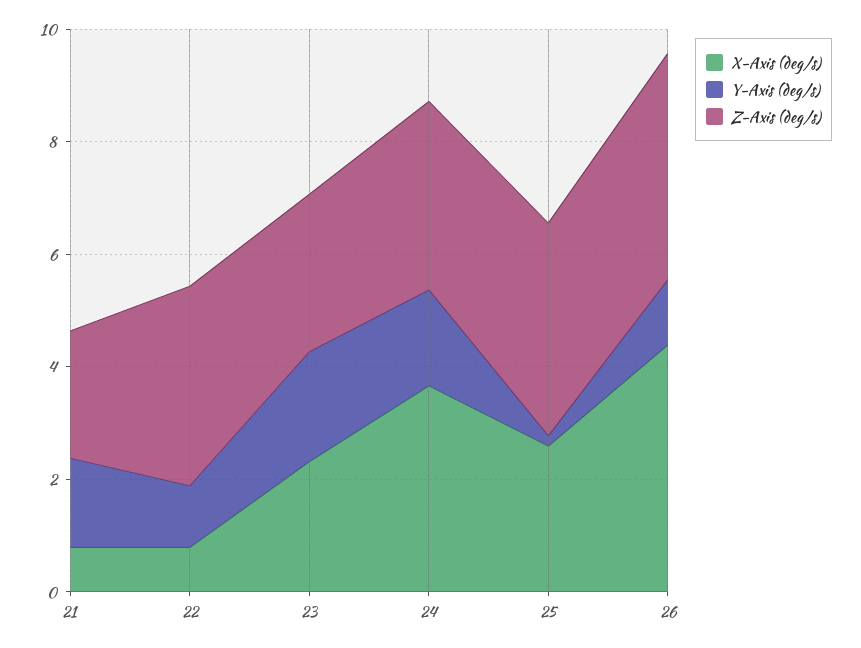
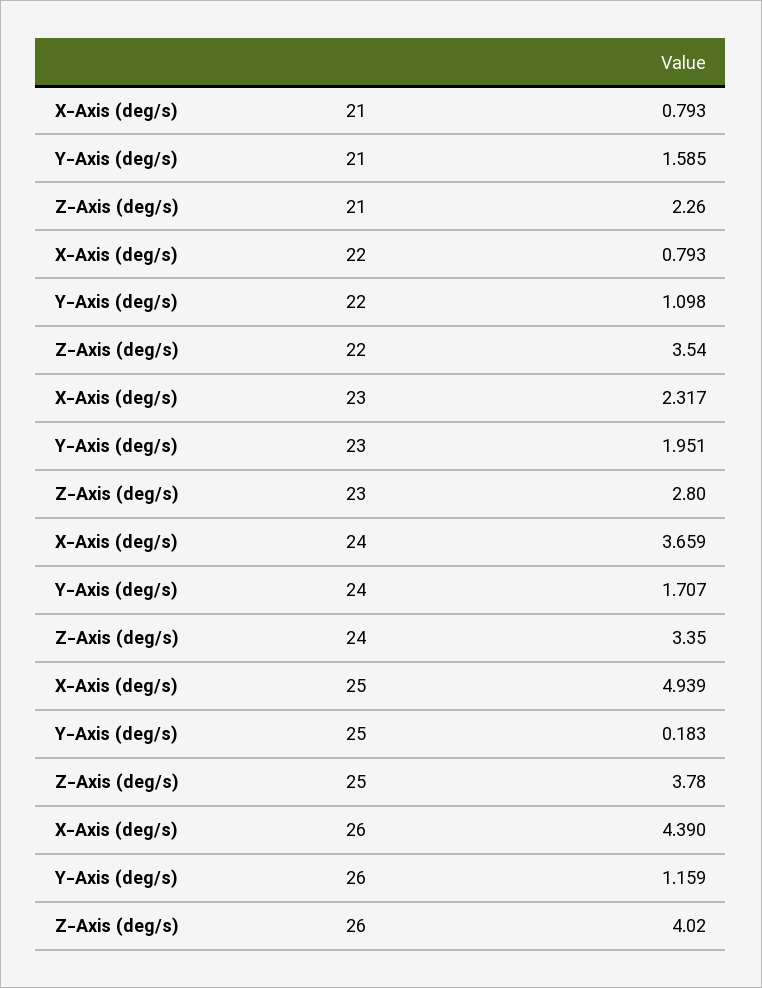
X-Axis (deg/s), 25: 2.5 -> 4.939

